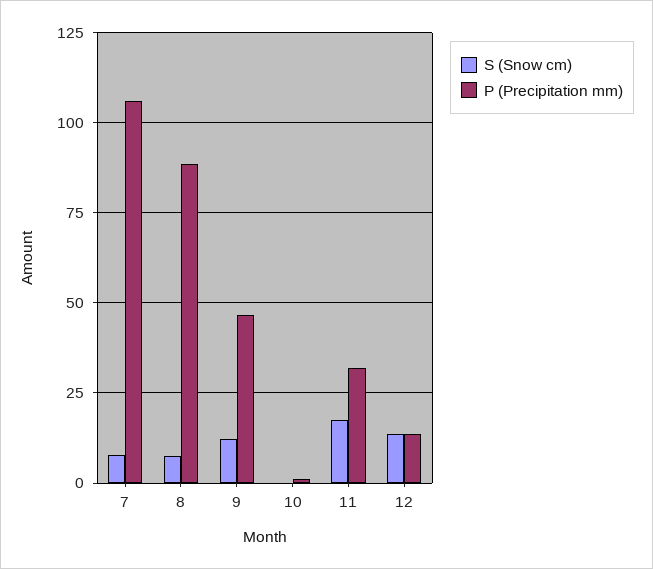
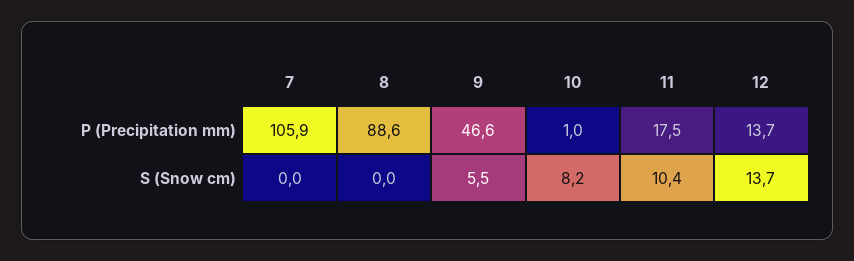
S (Snow cm), 7: 7.5 -> 0
S (Snow cm), 8: 7.5 -> 0
S (Snow cm), 9: 12.5 -> 5.5
S (Snow cm), 10: 0 -> 8.2
S (Snow cm), 11: 17.5 -> 10.4
P (Precipitation mm), 11: 32.5 -> 17.5

